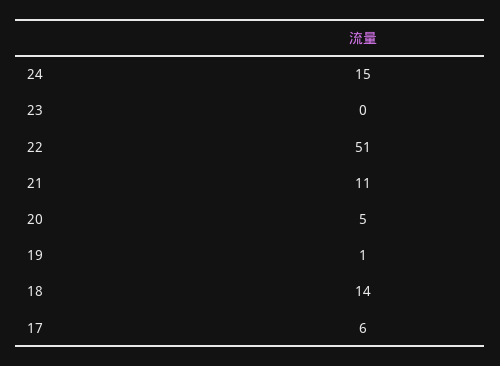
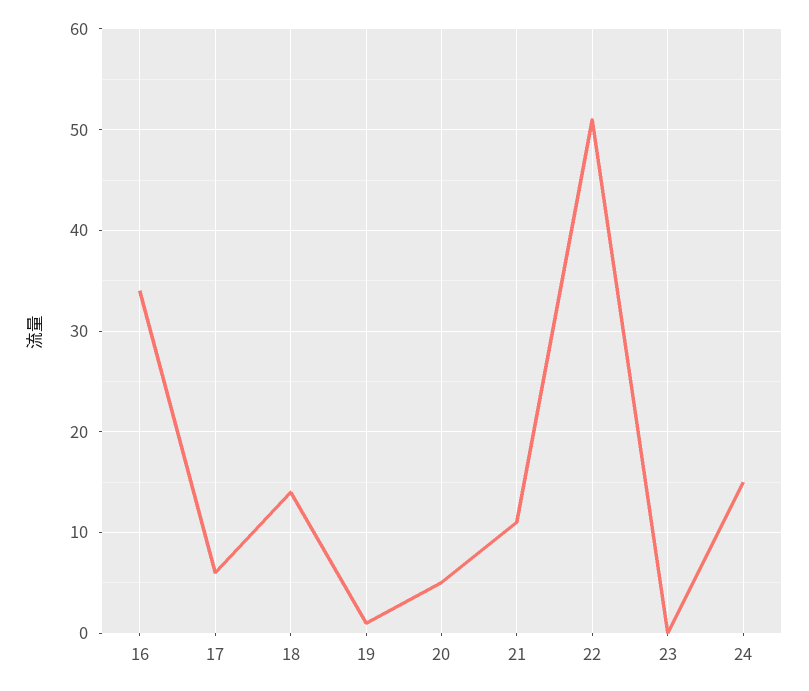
16: none -> 34

